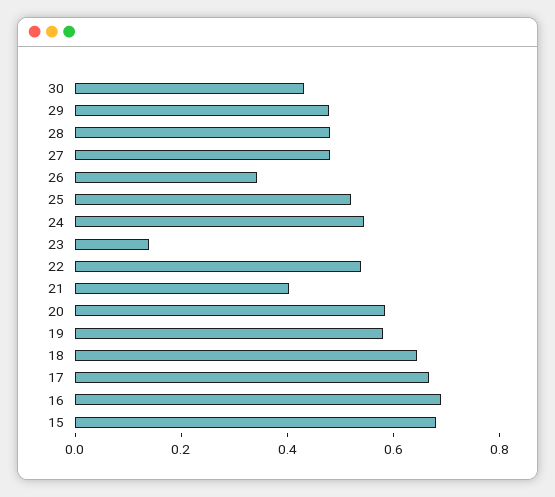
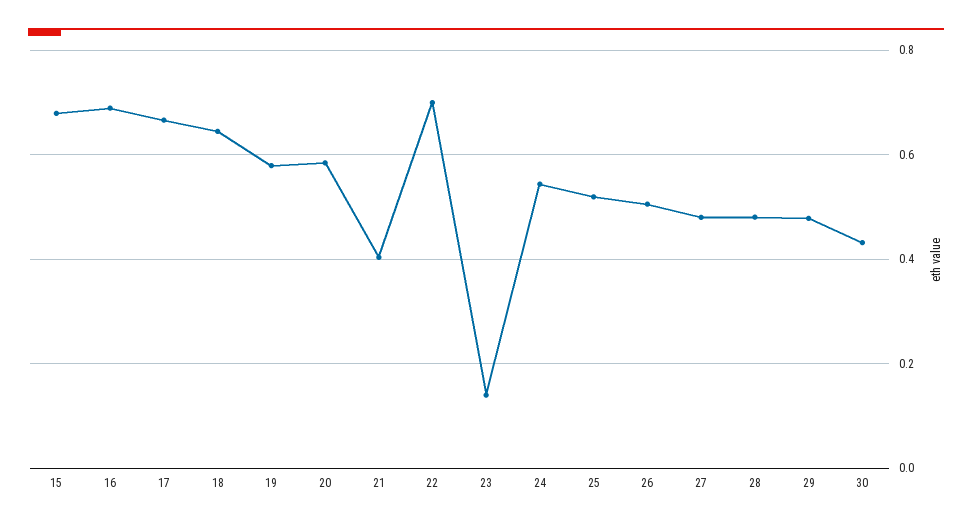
26: 0.35 -> 0.5
22: 0.55 -> 0.7

